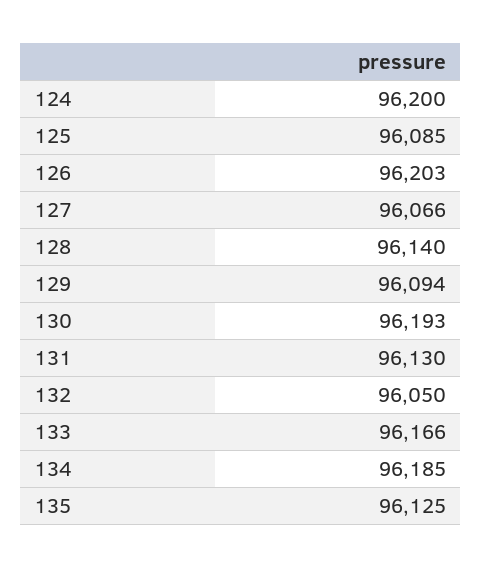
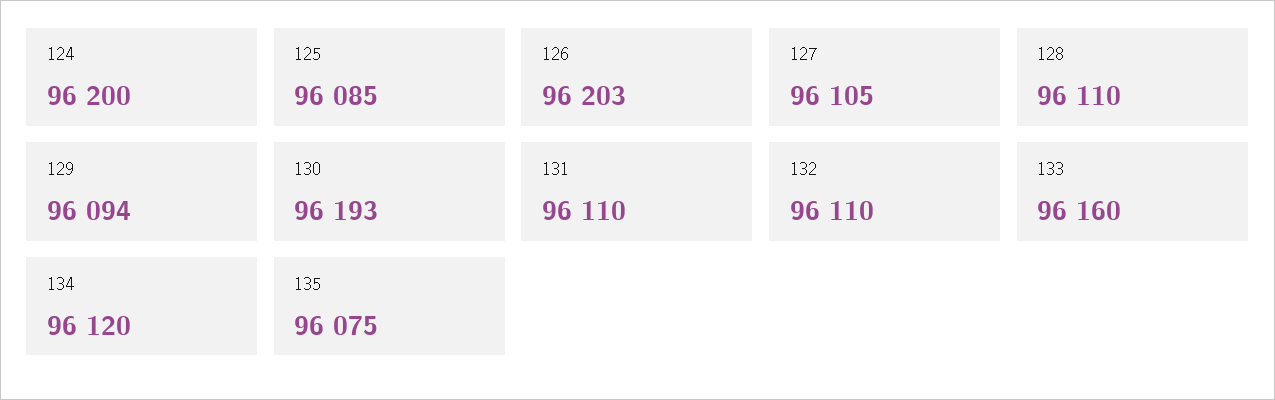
127: 96066 -> 96105
128: 96140 -> 96110
131: 96130 -> 96110
132: 96050 -> 96110
133: 96166 -> 96160
134: 96185 -> 96120
135: 96125 -> 96075

